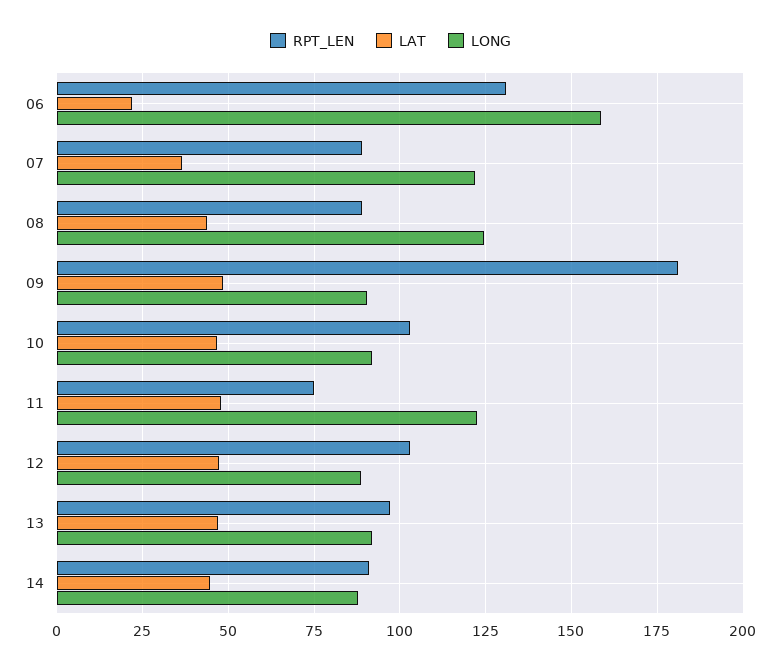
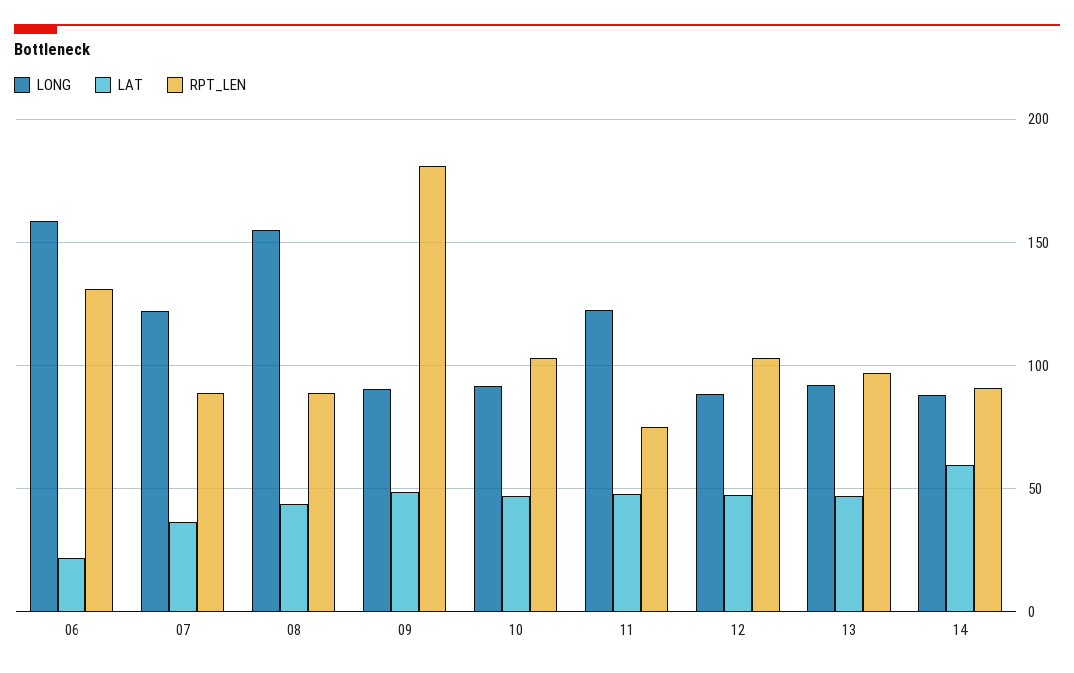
LONG, 08: 125 -> 155
LAT, 14: 45 -> 60

